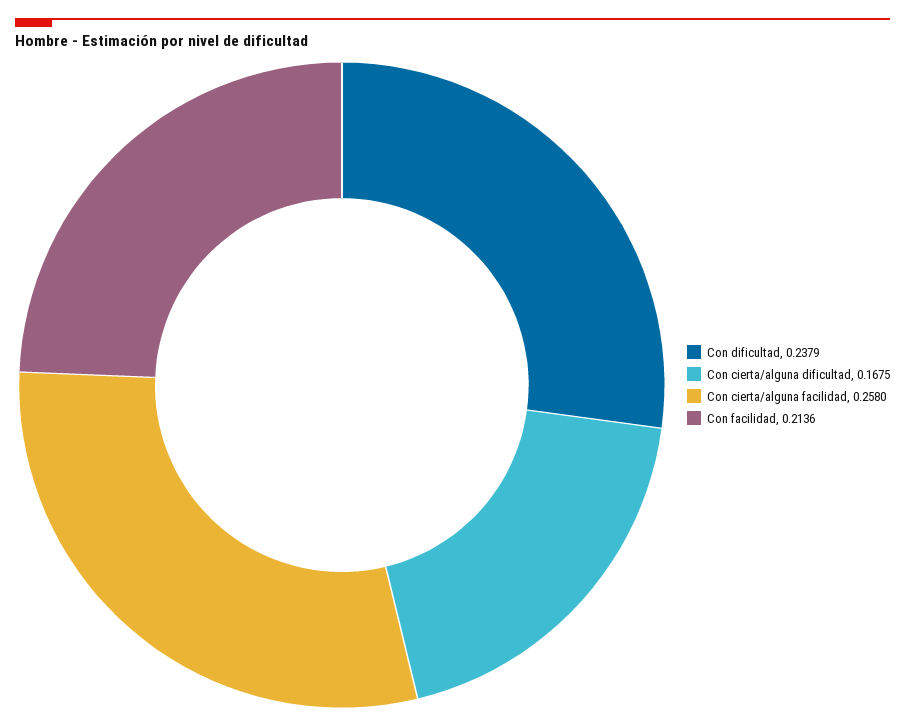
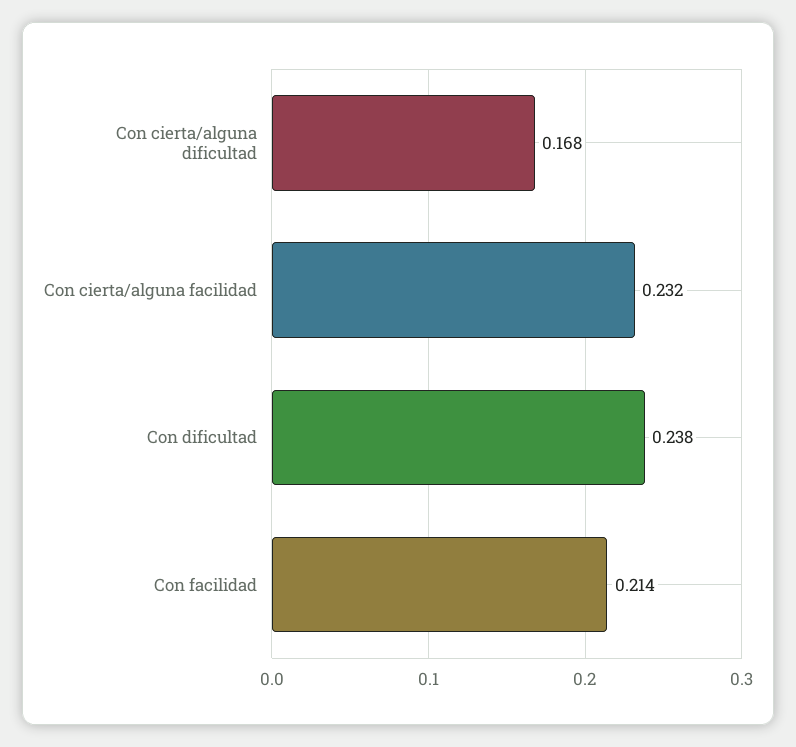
Con cierta/alguna facilidad: 0.258 -> 0.232

